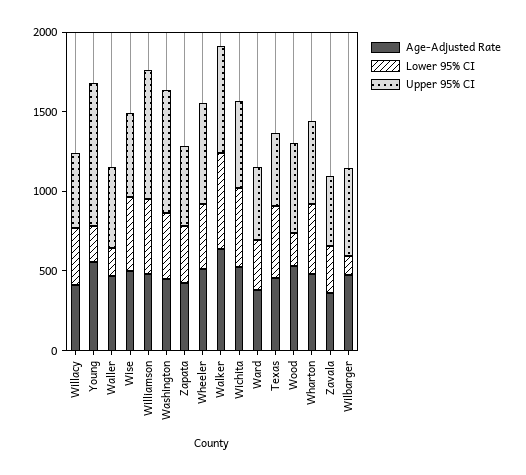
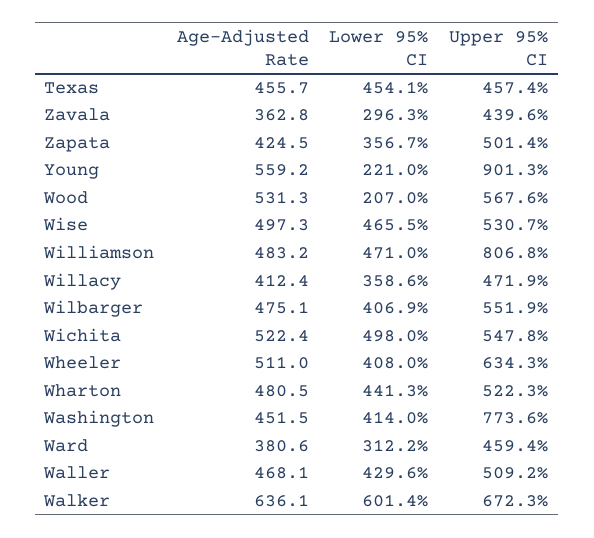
Lower 95% CI, Waller: 200 -> 429.6
Lower 95% CI, Wilbarger: 100 -> 406.9

